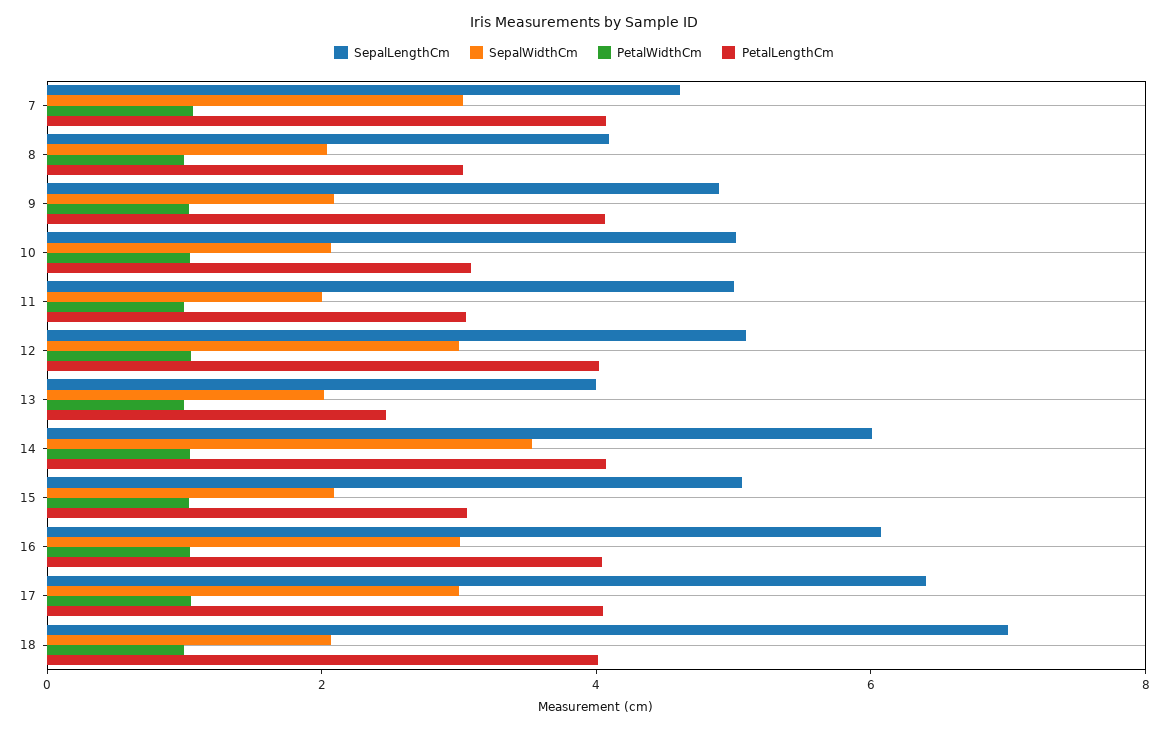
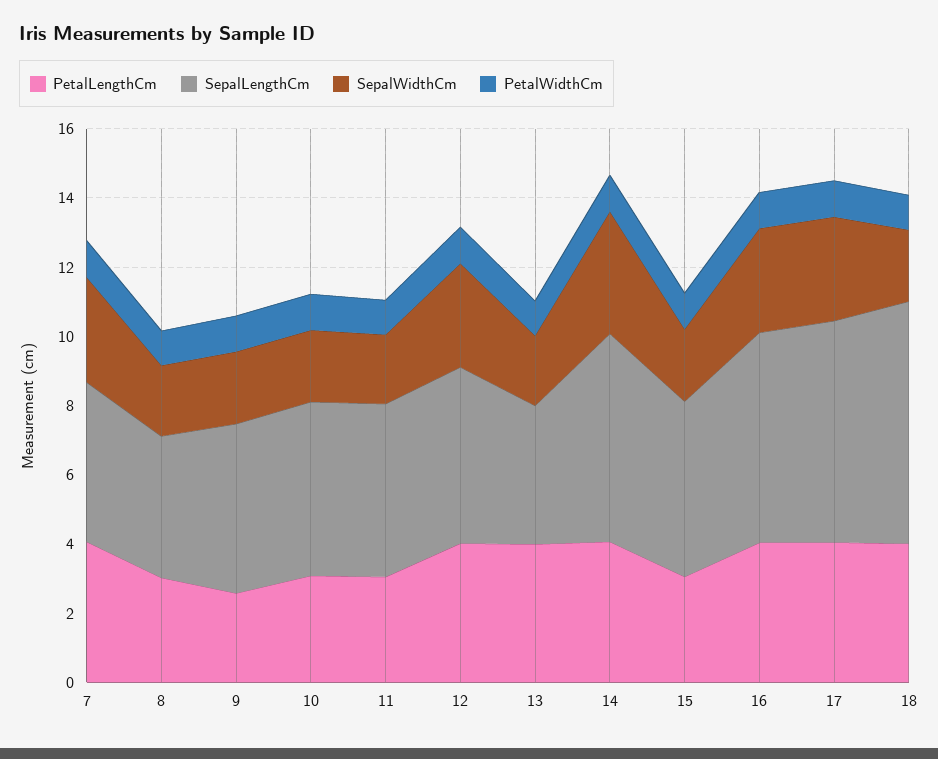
PetalLengthCm, 9: 4 -> 2.5
PetalLengthCm, 13: 2.5 -> 4

